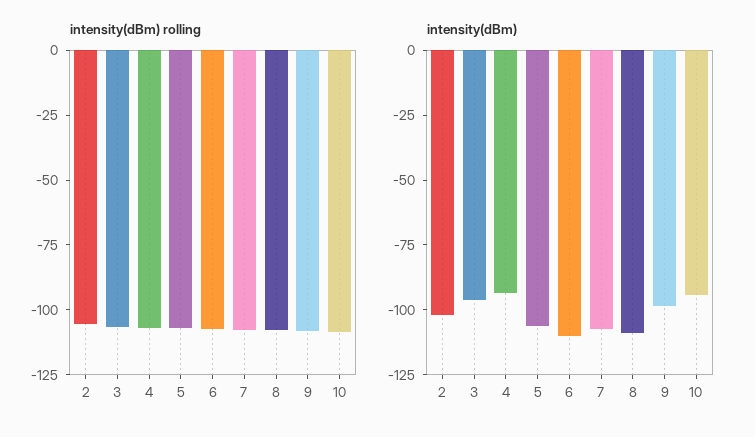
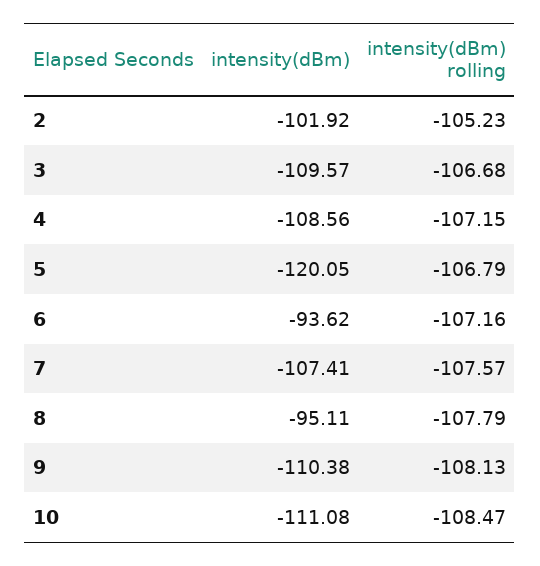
intensity(dBm), 3: -95 -> -109.57
intensity(dBm), 4: -95 -> -108.56
intensity(dBm), 5: -105 -> -120.05
intensity(dBm), 6: -110 -> -93.62
intensity(dBm), 8: -110 -> -95.11
intensity(dBm), 9: -100 -> -110.38
intensity(dBm), 10: -95 -> -111.08

